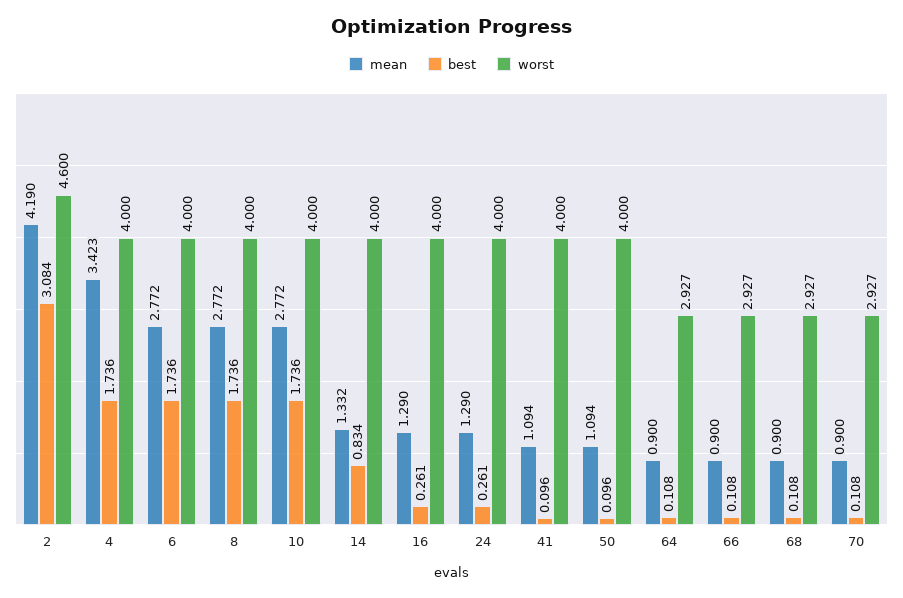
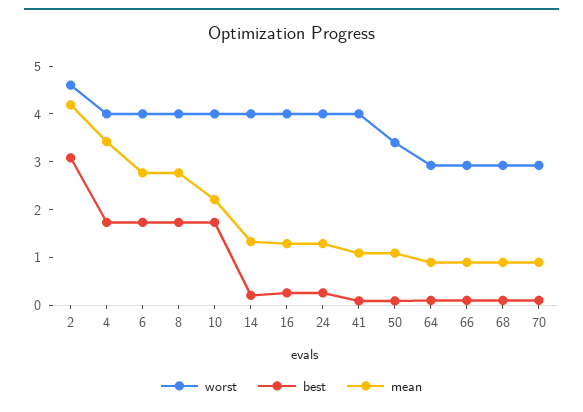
mean, 10: 2.772 -> 2.2
best, 14: 0.834 -> 0.2
worst, 50: 4 -> 3.4

